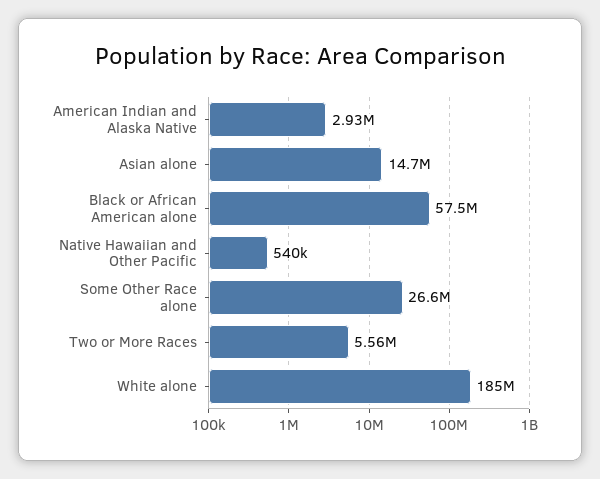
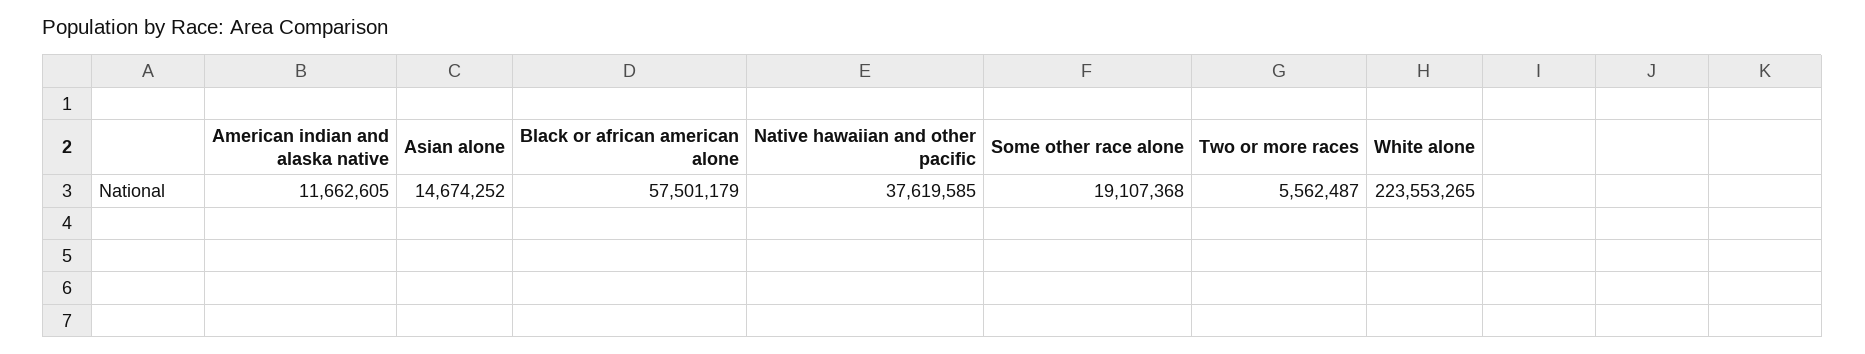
American Indian and Alaska Native: 2930000 -> 11662605
Native Hawaiian and Other Pacific: 540000 -> 37619585
Some Other Race alone: 26600000 -> 19107368
White alone: 185000000 -> 223553265

